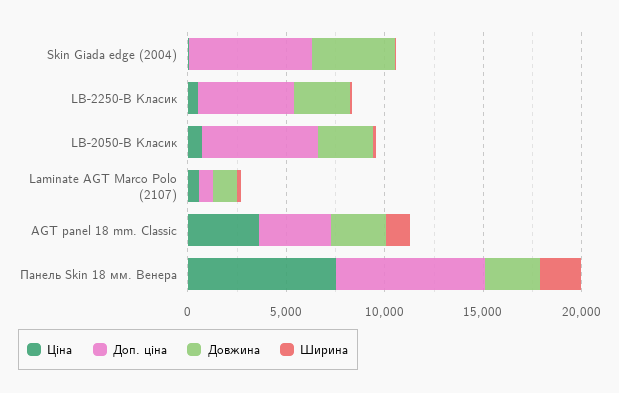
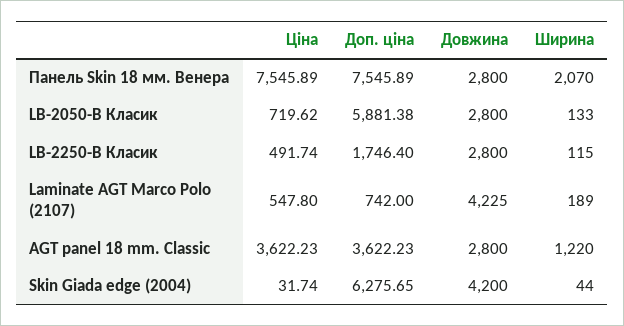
Доп. ціна, LB-2250-В Класик: 5000 -> 1746.4
Довжина, Laminate AGT Marco Polo (2107): 1000 -> 4225

